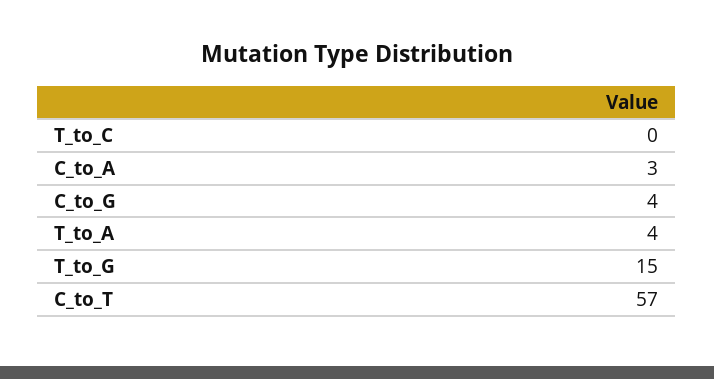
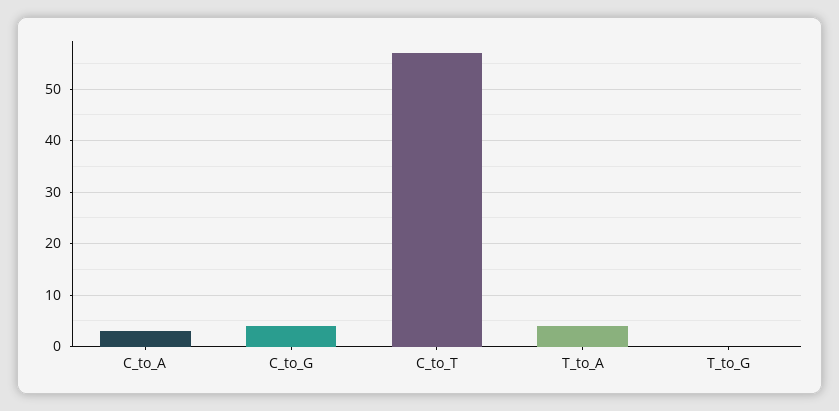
T_to_C: 0 -> none
T_to_G: 15 -> 0

